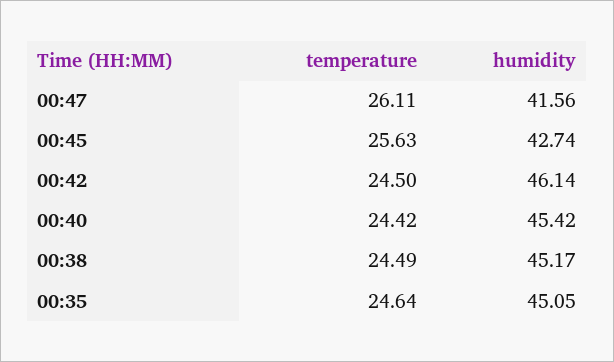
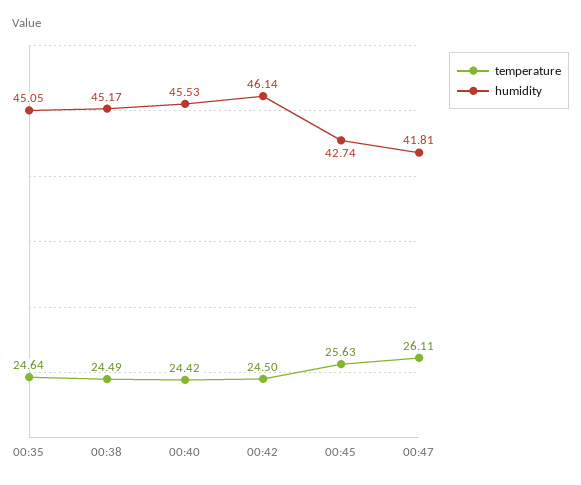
humidity, 00:47: 41.56 -> 41.81
humidity, 00:40: 45.42 -> 45.53

